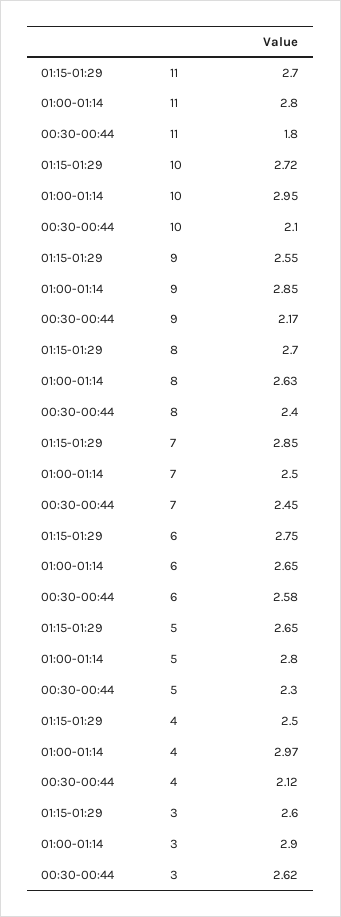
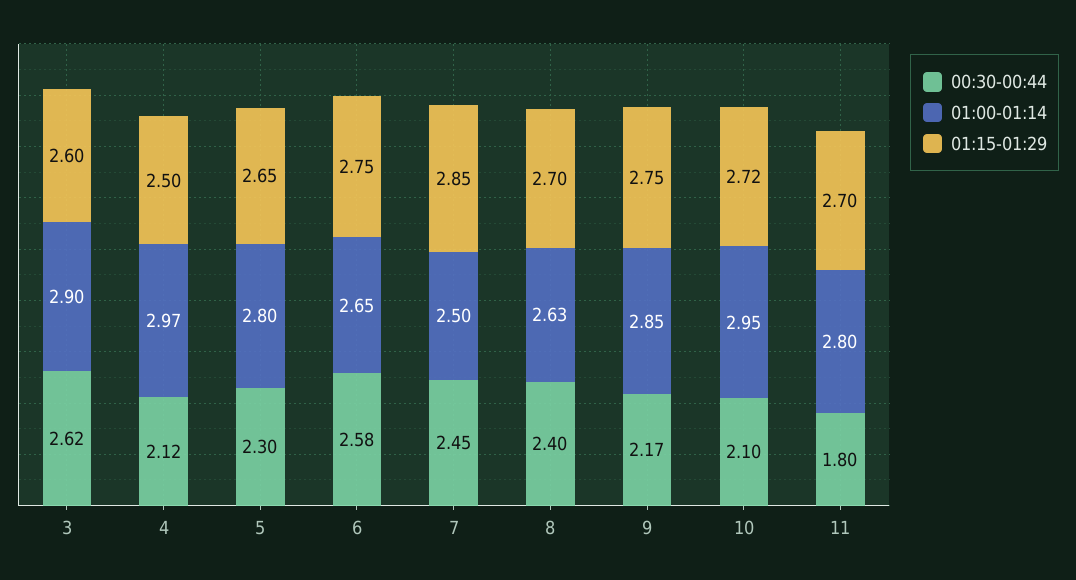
01:15-01:29, 9: 2.55 -> 2.75

